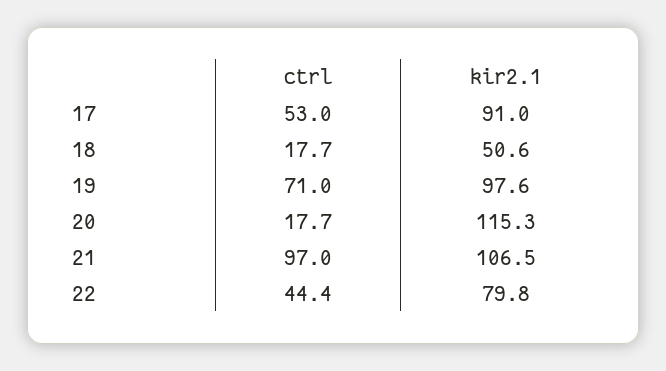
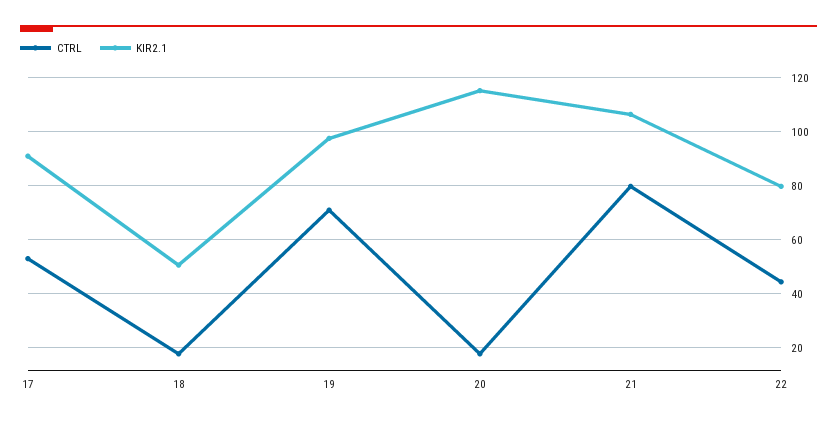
ctrl, 21: 97 -> 80

